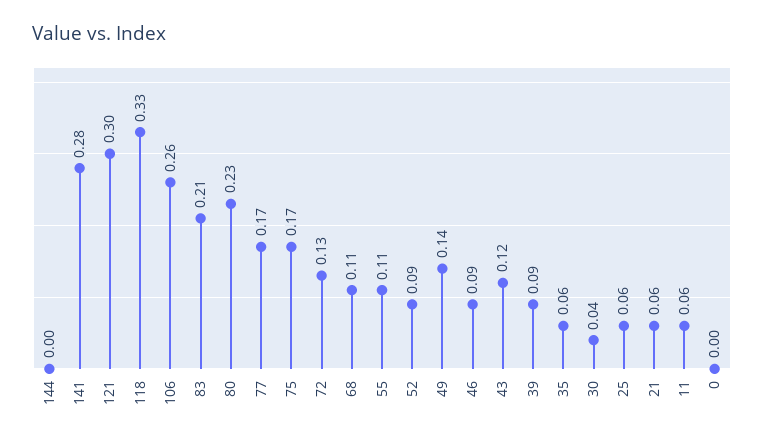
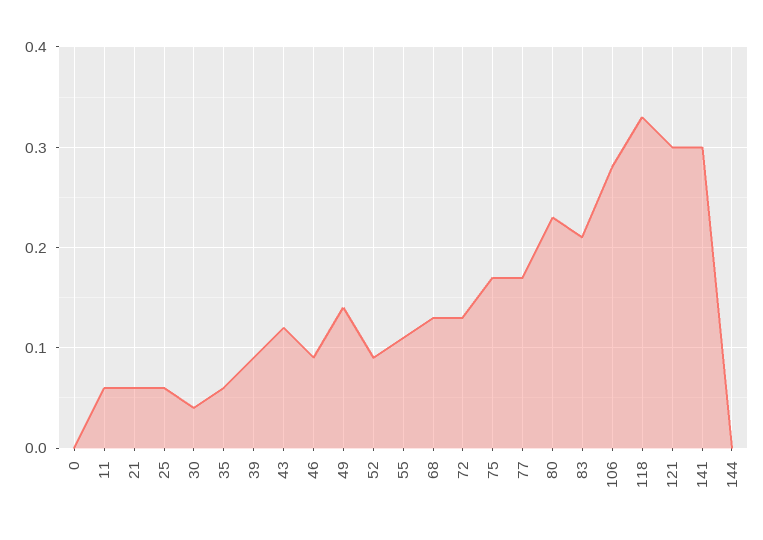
141: 0.28 -> 0.3
106: 0.26 -> 0.28
68: 0.11 -> 0.13

